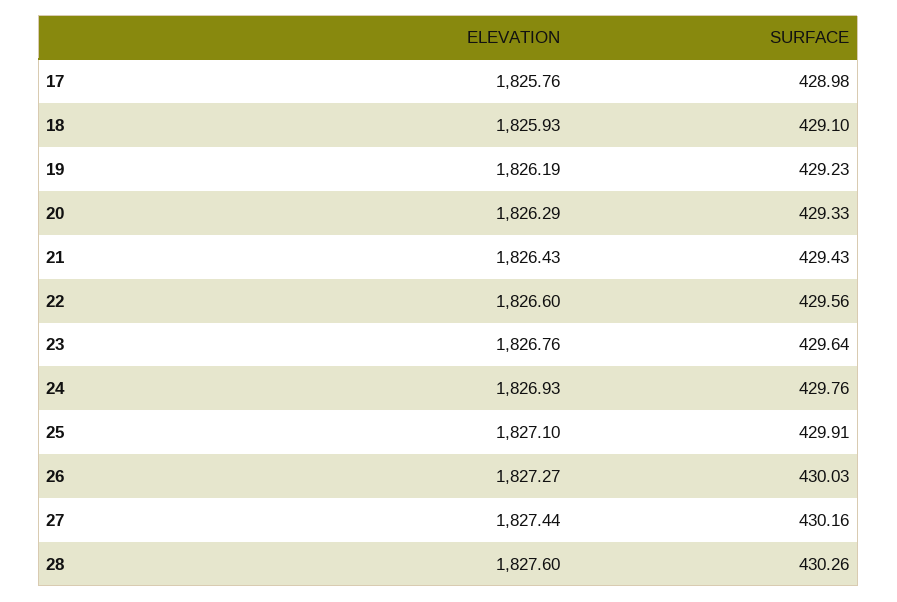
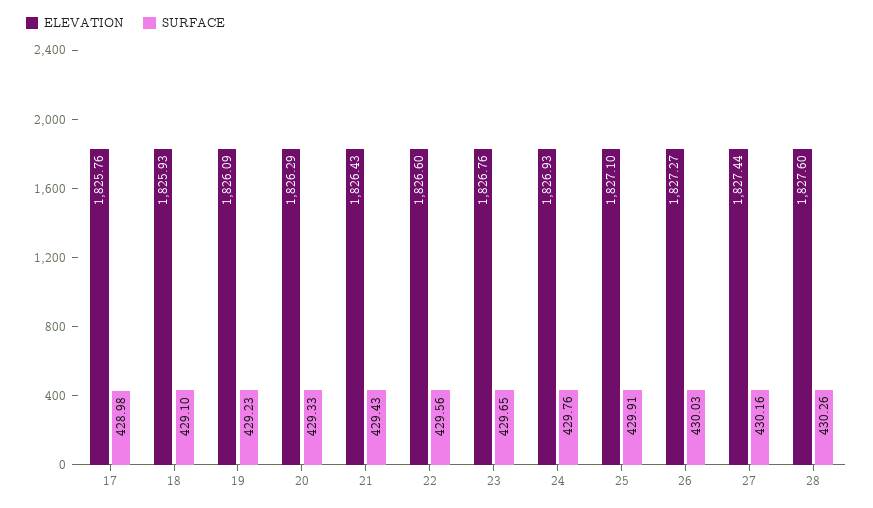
ELEVATION, 19: 1826.19 -> 1826.09
SURFACE, 23: 429.64 -> 429.65

